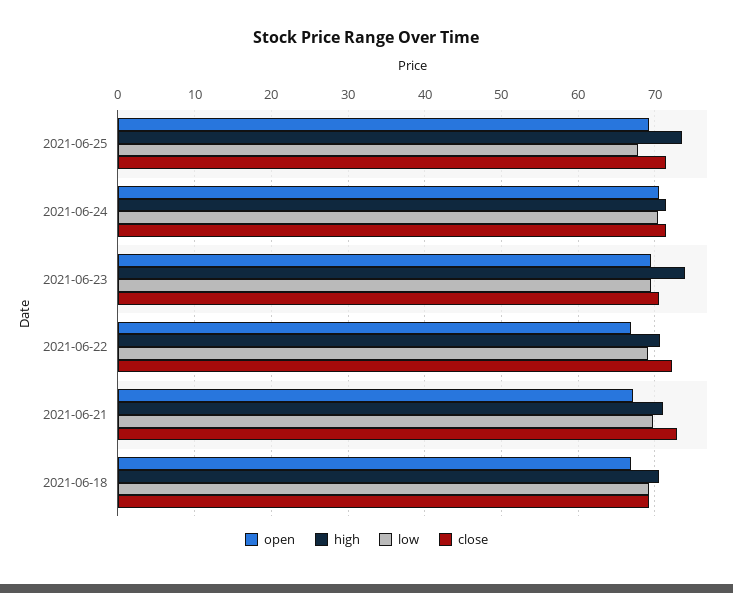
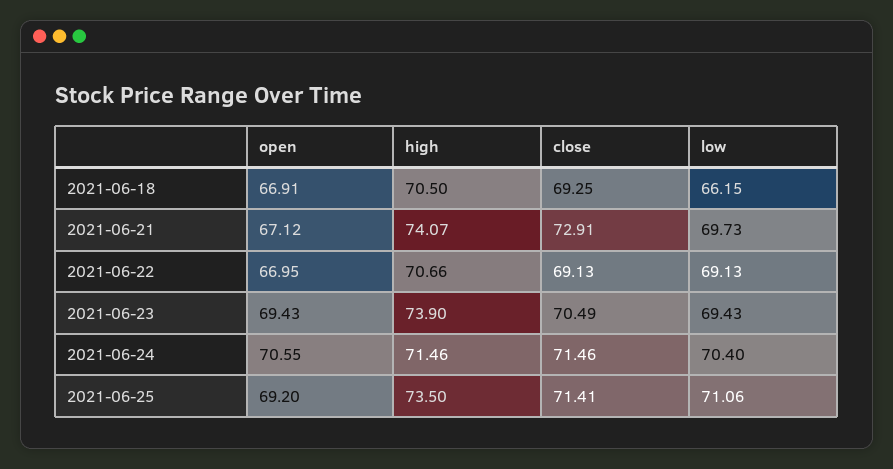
low, 2021-06-25: 68 -> 71.06
close, 2021-06-22: 72 -> 69.13
high, 2021-06-21: 71 -> 74.07
low, 2021-06-18: 69 -> 66.15

